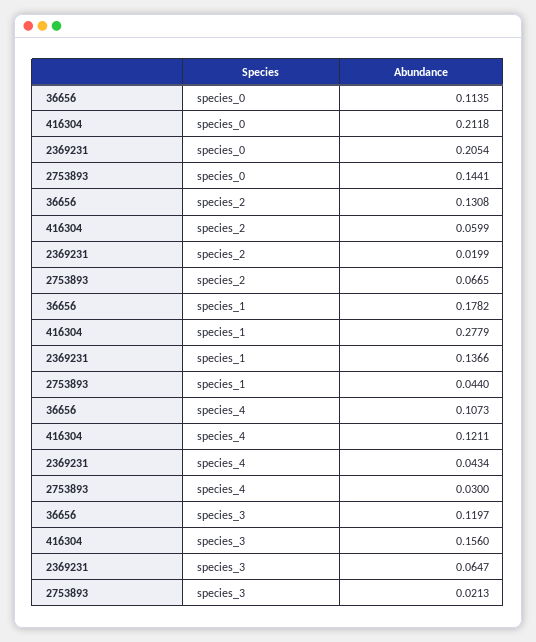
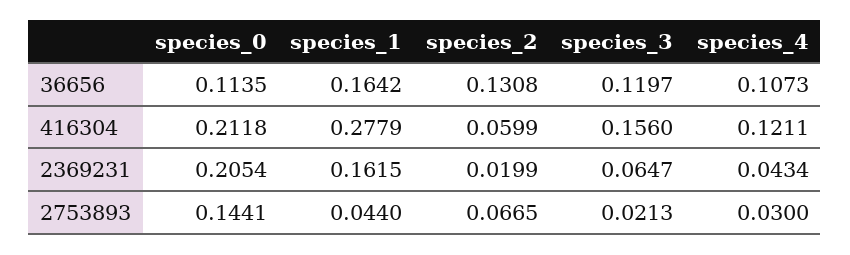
36656, species_1: 0.1782 -> 0.1642
2369231, species_1: 0.1366 -> 0.1615

